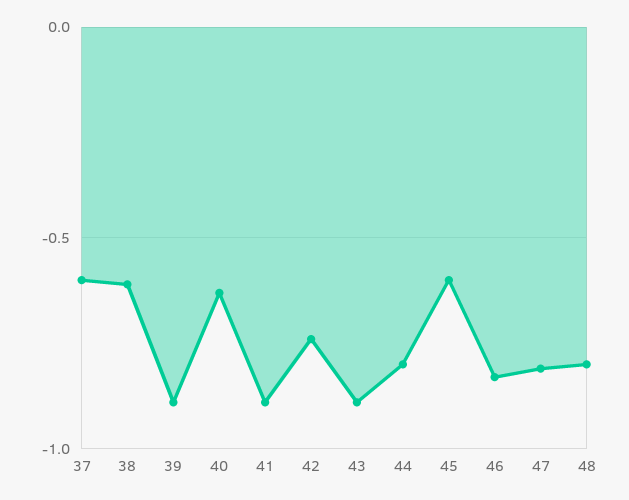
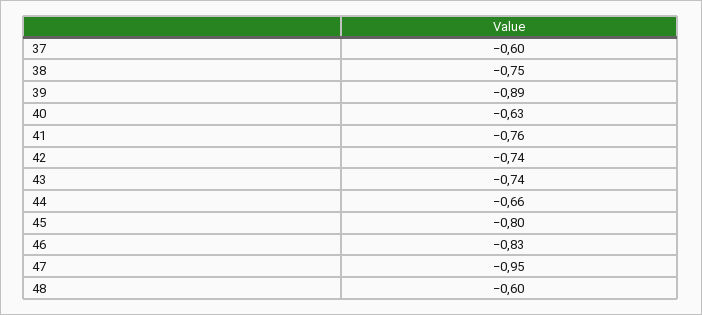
38: -0.6 -> -0.75
41: -0.9 -> -0.76
43: -0.9 -> -0.74
44: -0.8 -> -0.66
45: -0.6 -> -0.8
47: -0.8 -> -0.95
48: -0.8 -> -0.6

